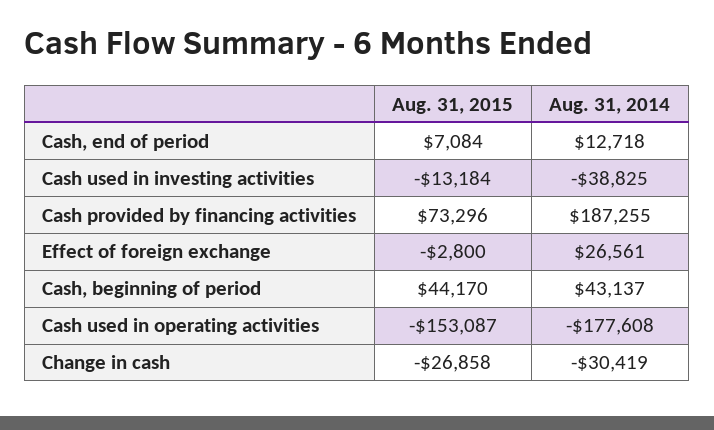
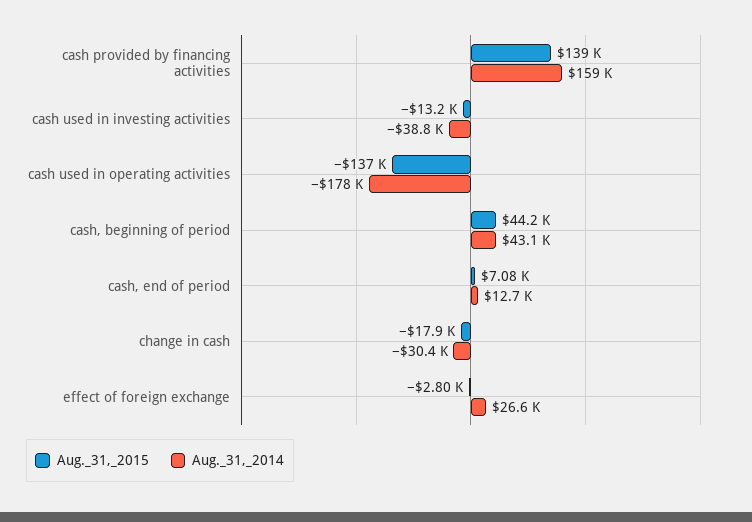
Aug. 31, 2015, Cash provided by financing activities: 73296 -> 139000
Aug. 31, 2014, Cash provided by financing activities: 187255 -> 159000
Aug. 31, 2015, Cash used in operating activities: -153087 -> -137000
Aug. 31, 2015, Change in cash: -26858 -> -17900

